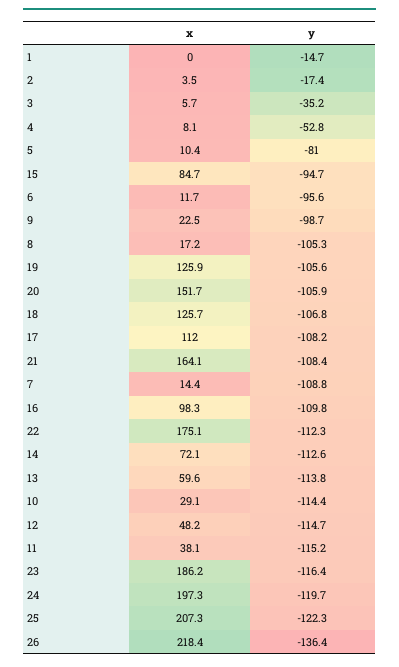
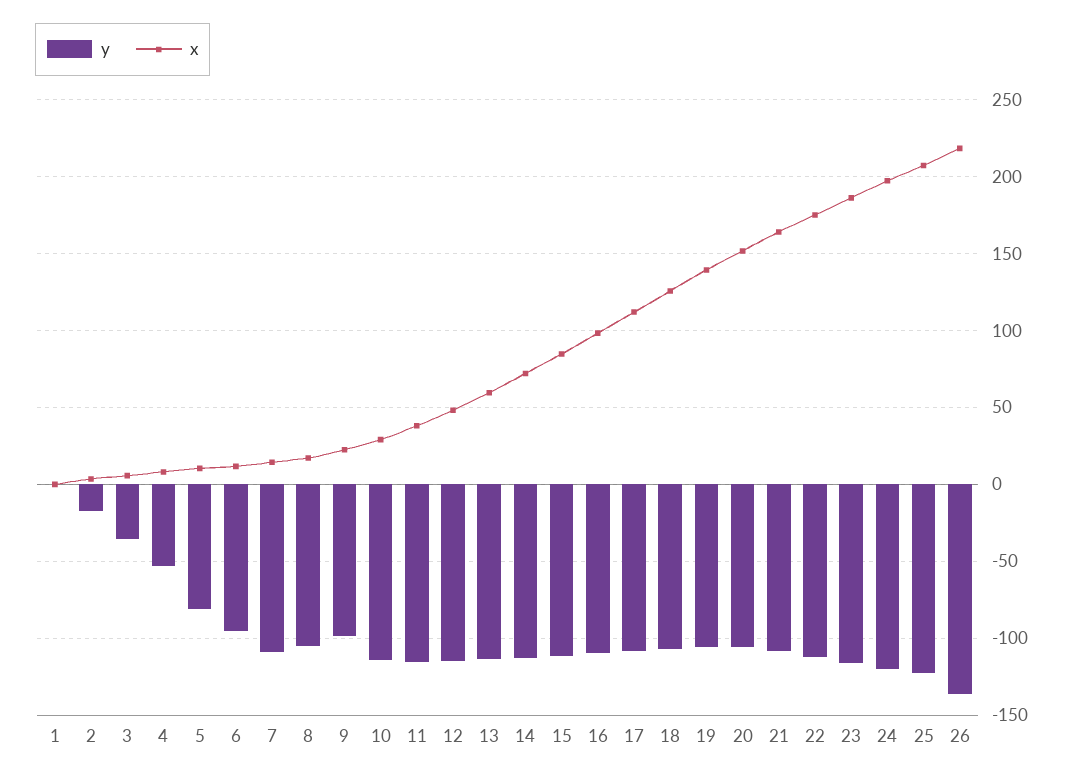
y, 1: -14.7 -> 0
y, 15: -94.7 -> -110
x, 19: 125.9 -> 140

